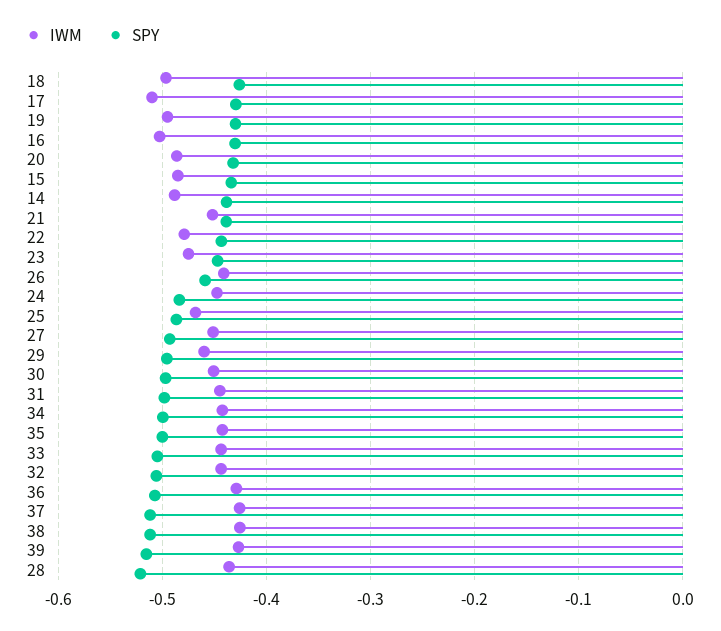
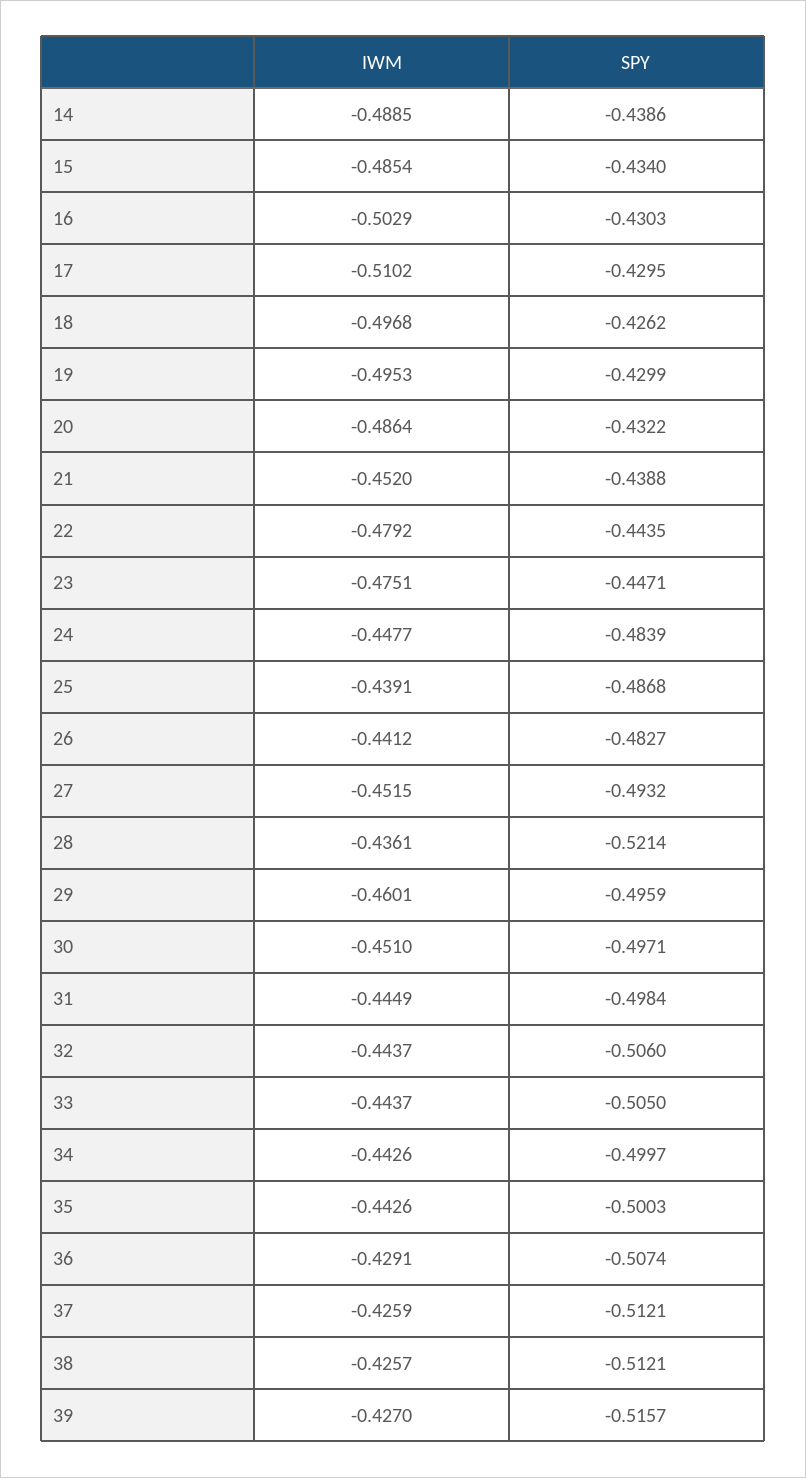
SPY, 26: -0.46 -> -0.4827
IWM, 25: -0.47 -> -0.4391

